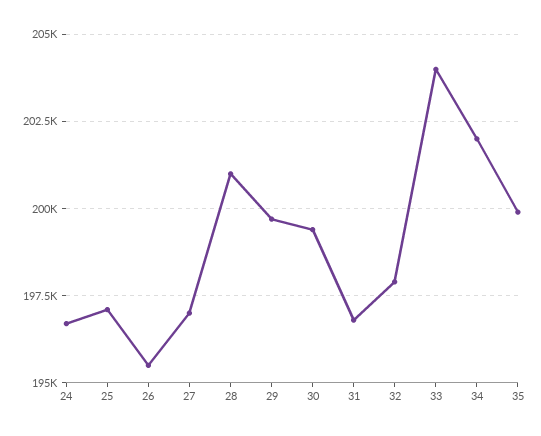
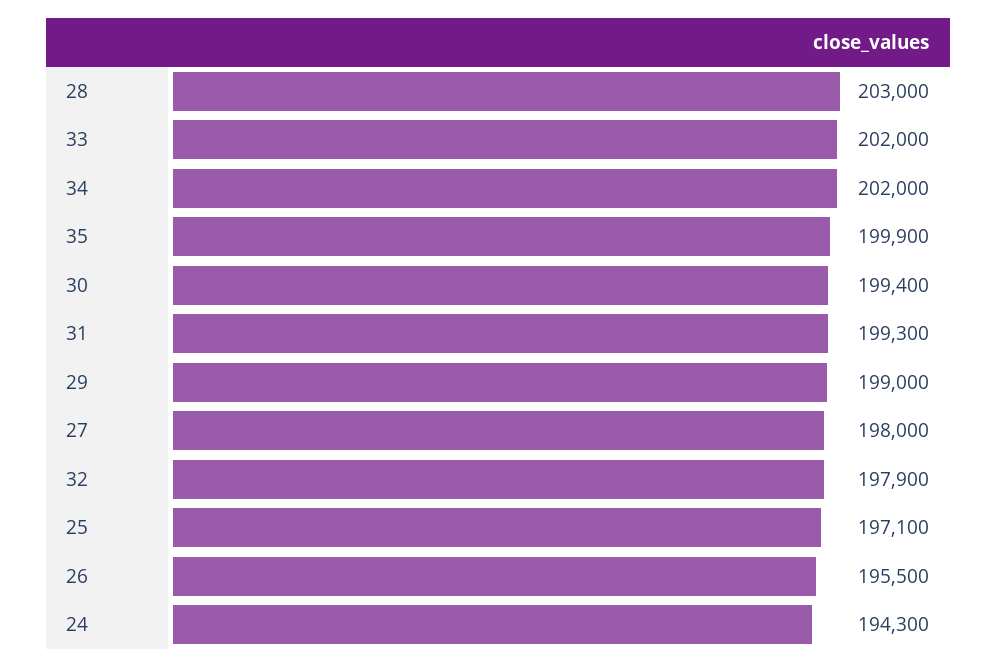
24: 196750 -> 194300
27: 197000 -> 198000
28: 201000 -> 203000
29: 199750 -> 199000
31: 196750 -> 199300
33: 204000 -> 202000

